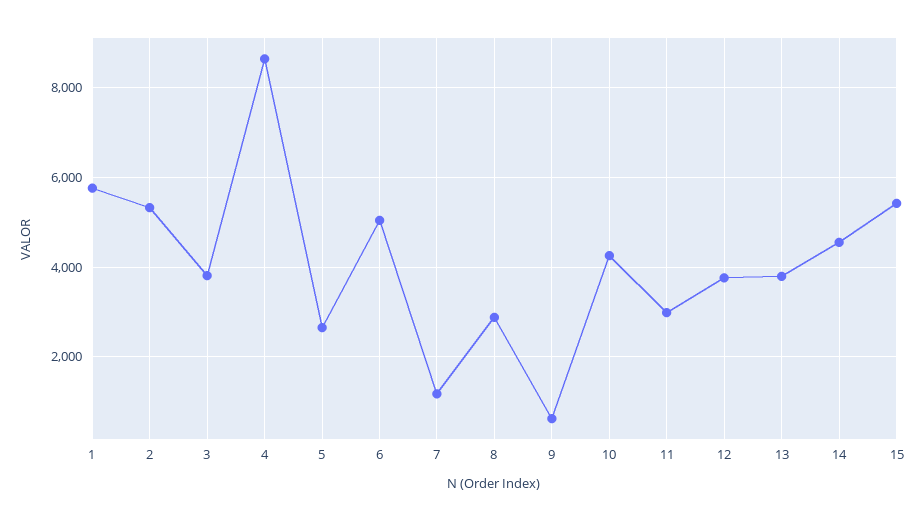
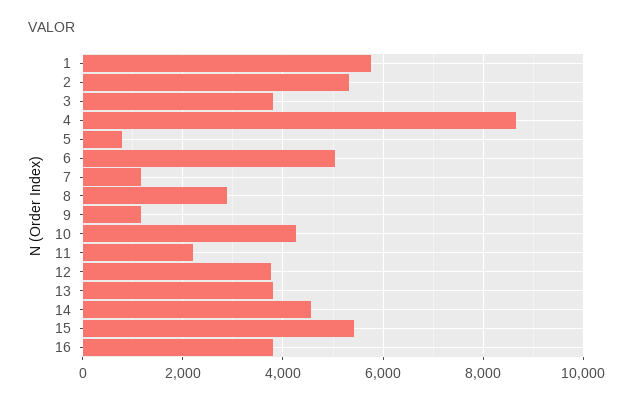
5: 2600 -> 800
9: 600 -> 1200
11: 3000 -> 2200
16: none -> 3800

